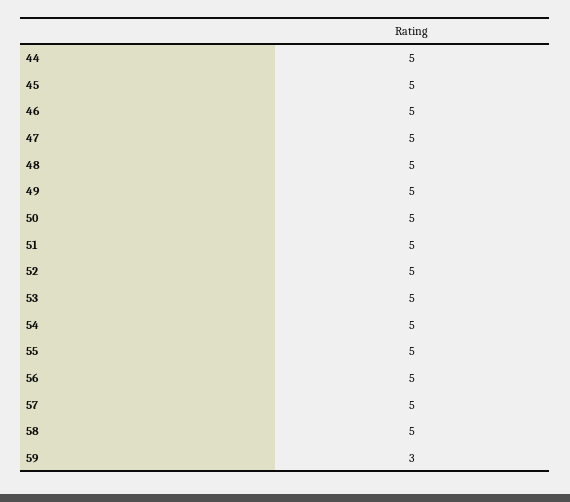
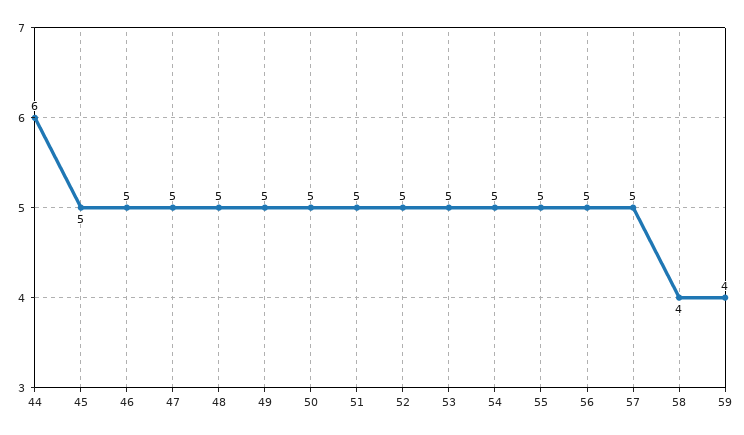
44: 5 -> 6
58: 5 -> 4
59: 3 -> 4

